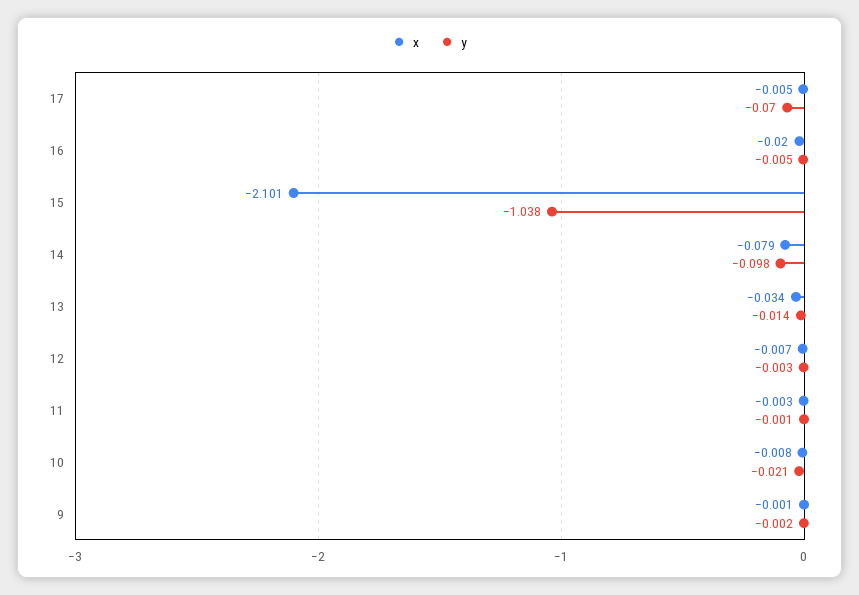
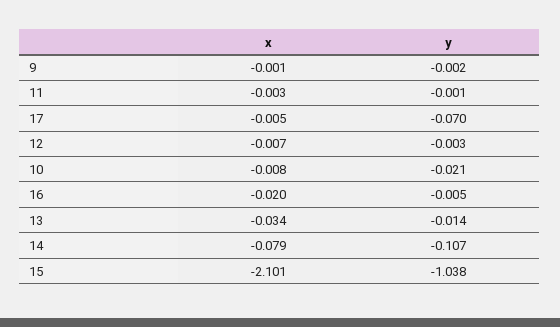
y, 14: -0.098 -> -0.107

